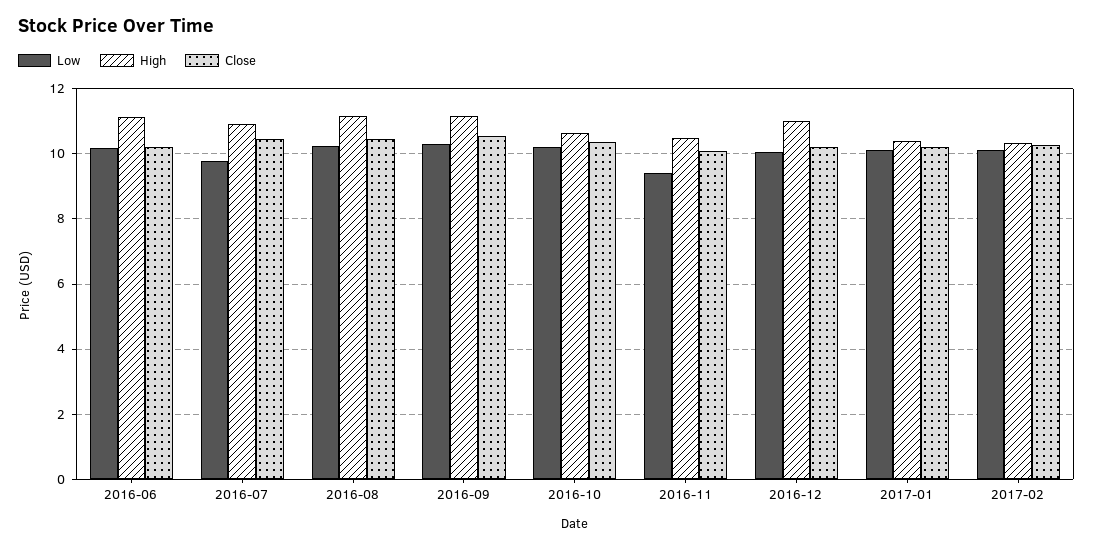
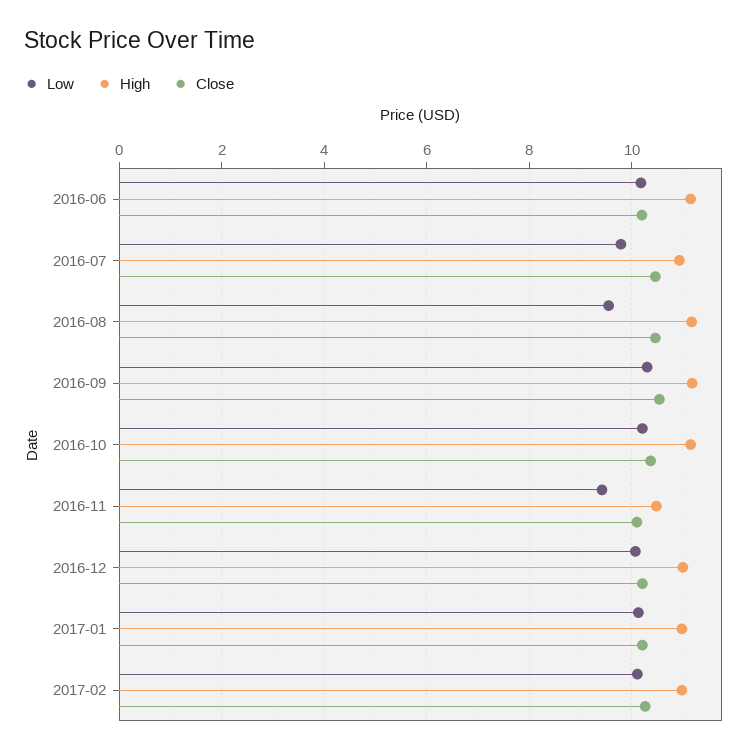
Low, 2016-08: 10.2 -> 9.6
High, 2016-10: 10.6 -> 11.2
High, 2017-01: 10.4 -> 11
High, 2017-02: 10.4 -> 11

